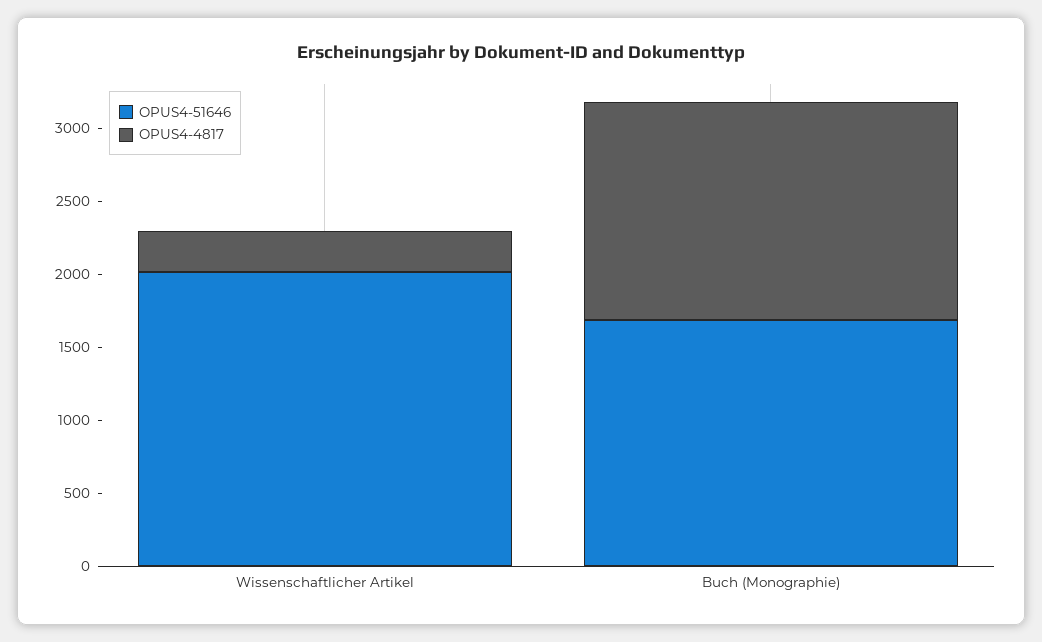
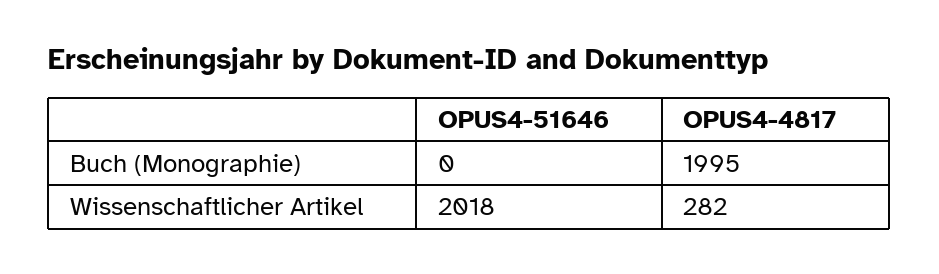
OPUS4-51646, Buch (Monographie): 1700 -> 0
OPUS4-4817, Buch (Monographie): 1500 -> 1995

